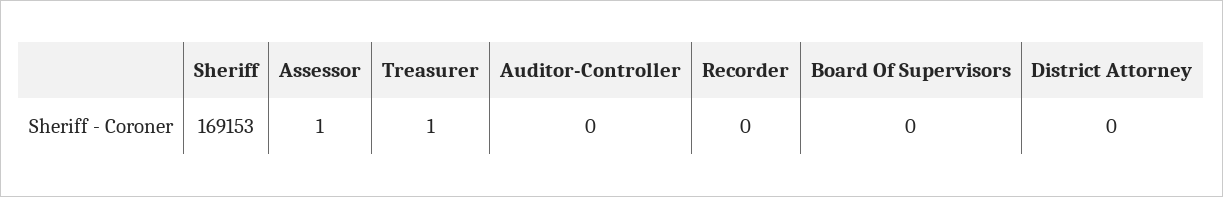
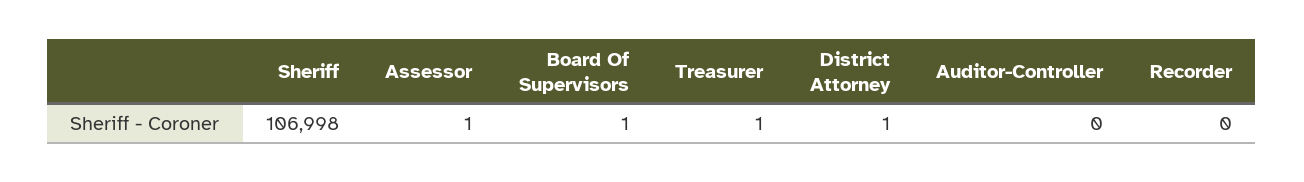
Sheriff: 169153 -> 106998
Board Of Supervisors: 0 -> 1
District Attorney: 0 -> 1

